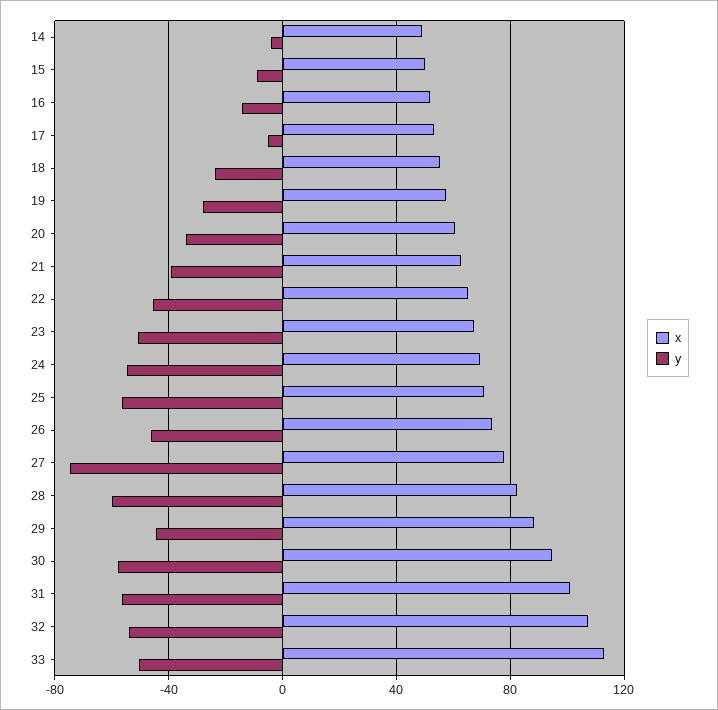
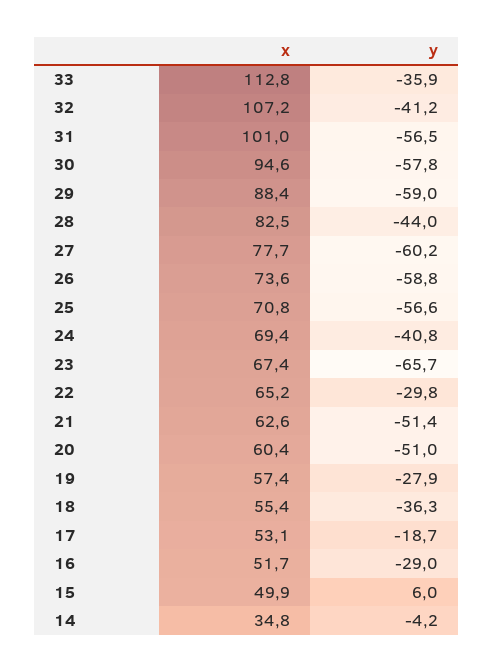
x, 14: 50 -> 34.8
y, 15: -10 -> 6
y, 16: -15 -> -29
y, 17: -5 -> -18.7
y, 18: -25 -> -36.3
y, 20: -35 -> -51
y, 21: -40 -> -51.4
y, 22: -45 -> -29.8
y, 23: -50 -> -65.7
y, 24: -55 -> -40.8
y, 26: -45 -> -58.8
y, 27: -75 -> -60.2
y, 28: -60 -> -44
y, 29: -45 -> -59
y, 32: -55 -> -41.2
y, 33: -50 -> -35.9

